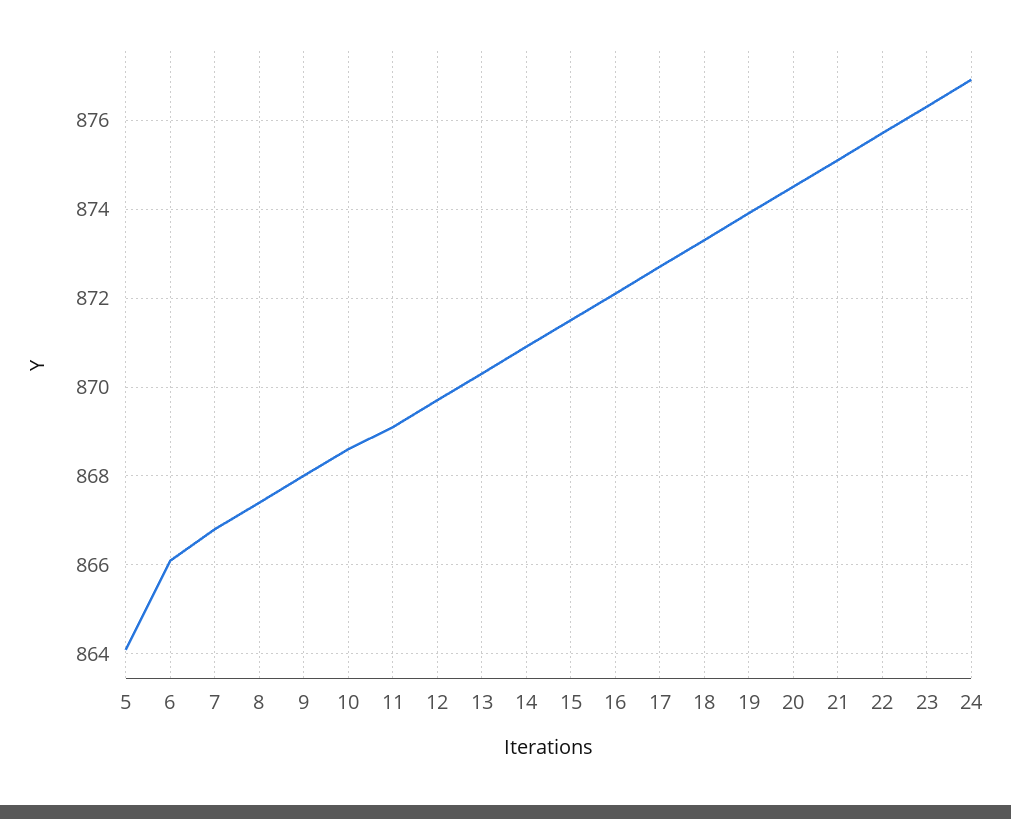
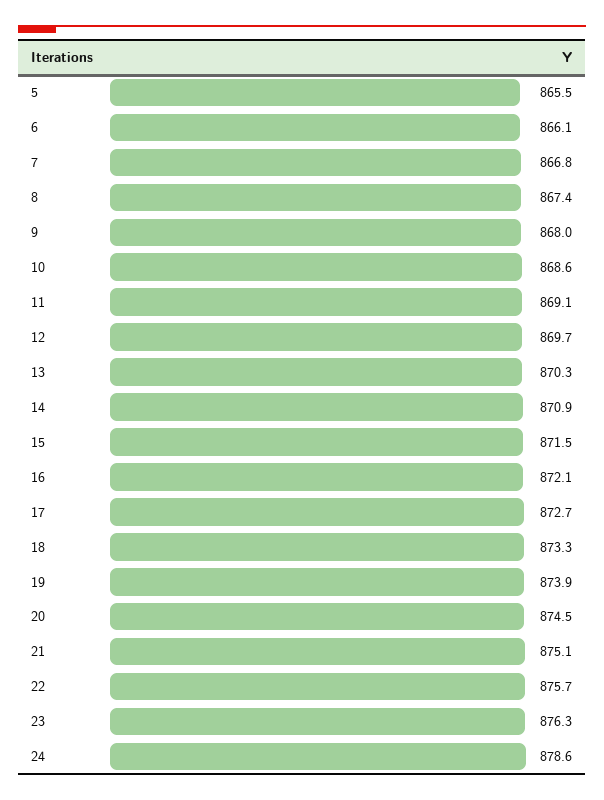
5: 864 -> 865.5
24: 877 -> 878.6

